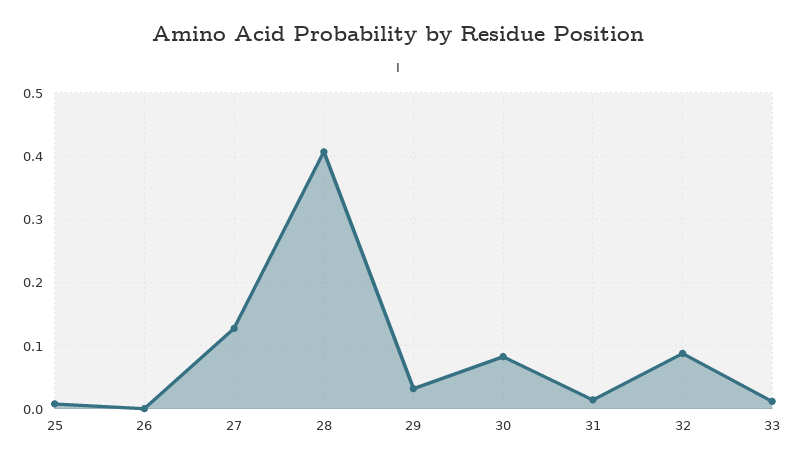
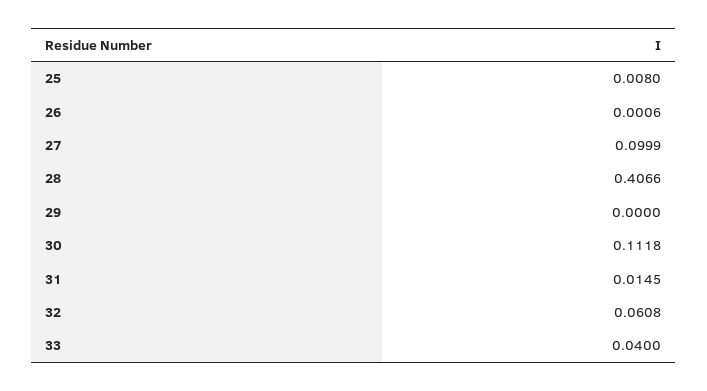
27: 0.13 -> 0.0999
29: 0.03 -> 0
30: 0.08 -> 0.1118
32: 0.09 -> 0.0608
33: 0.01 -> 0.04

